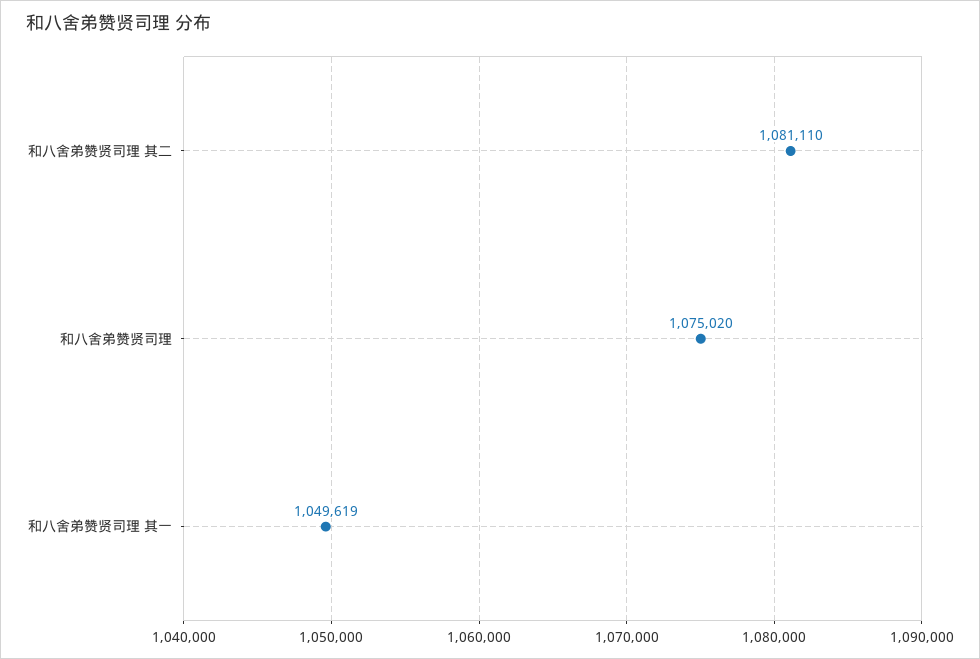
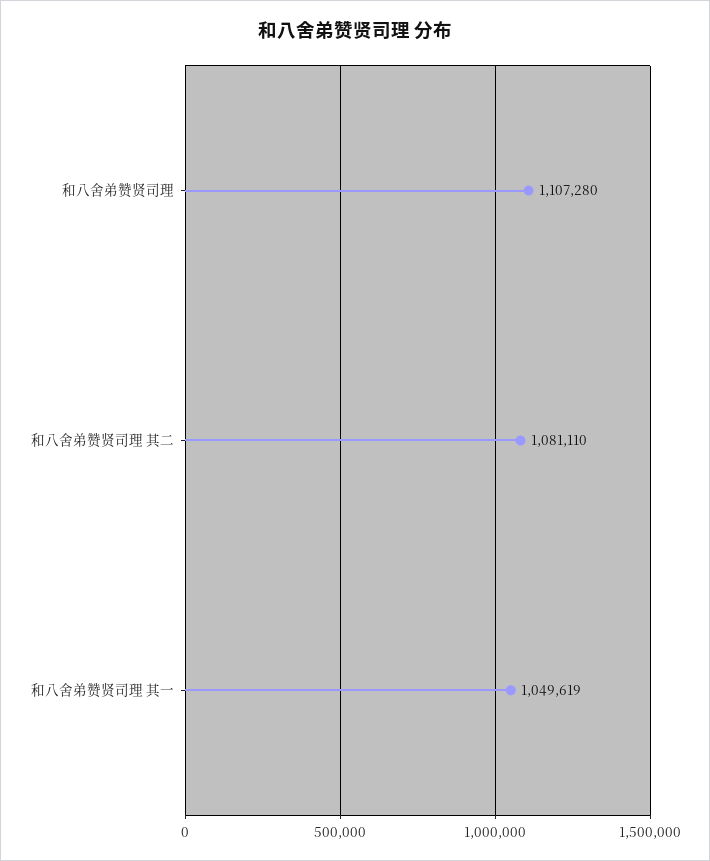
和八舍弟赞贤司理: 1075020 -> 1107280

